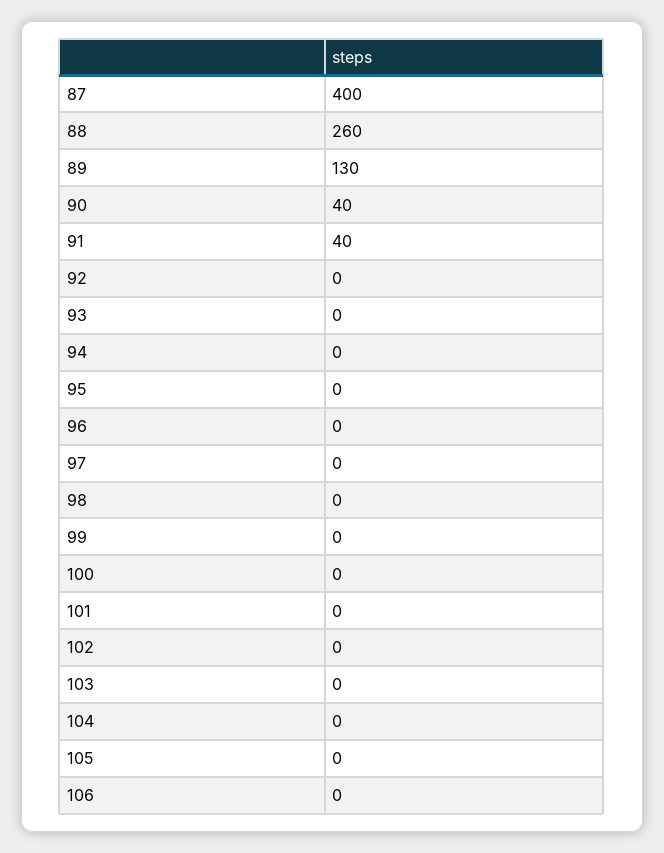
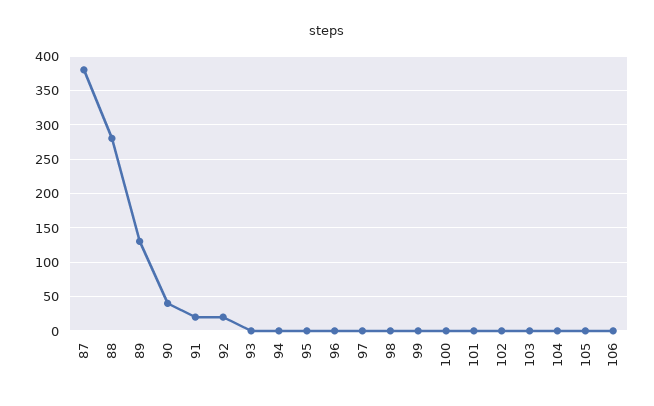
87: 400 -> 380
88: 260 -> 280
91: 40 -> 20
92: 0 -> 20

